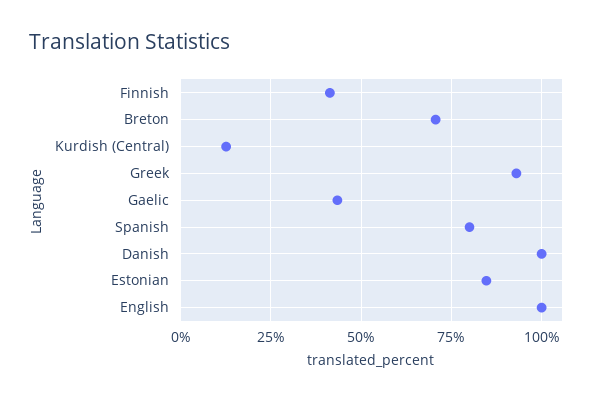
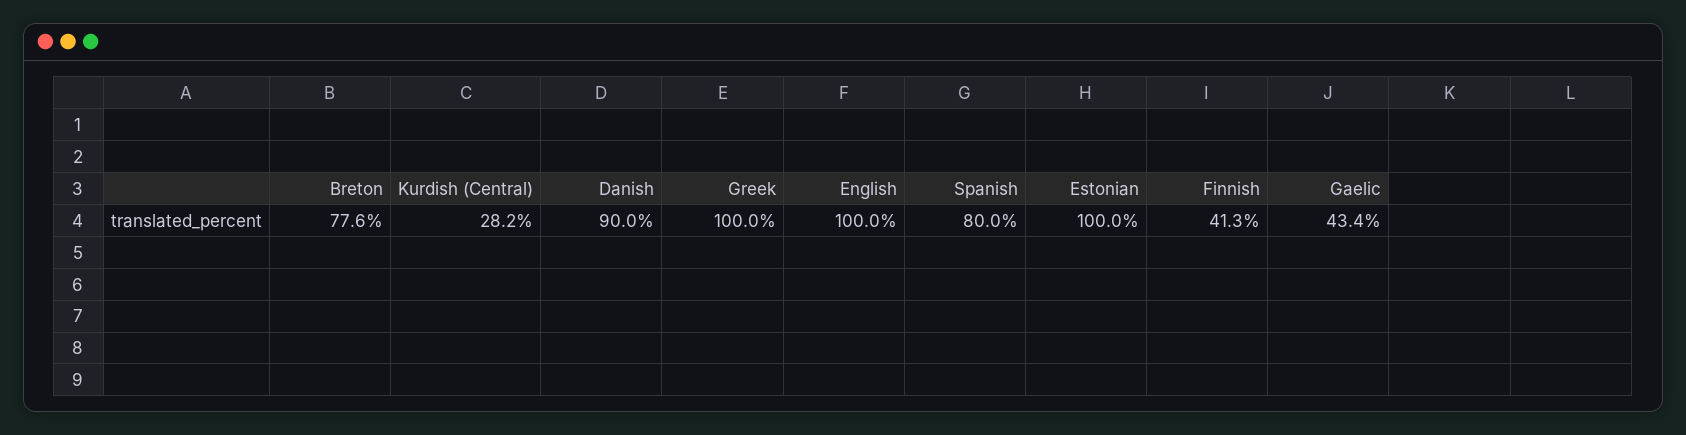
Breton: 70 -> 77.6
Kurdish (Central): 12.5 -> 28.2
Greek: 92.5 -> 100
Danish: 100 -> 90
Estonian: 85 -> 100

